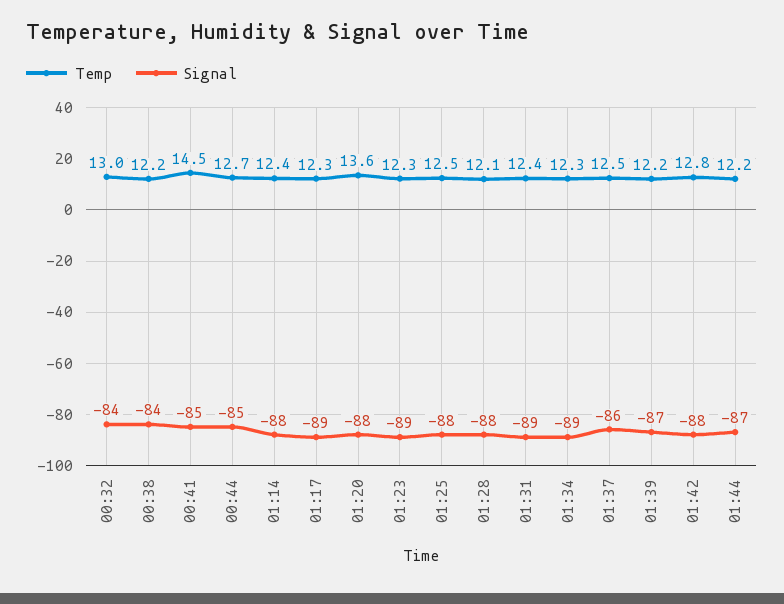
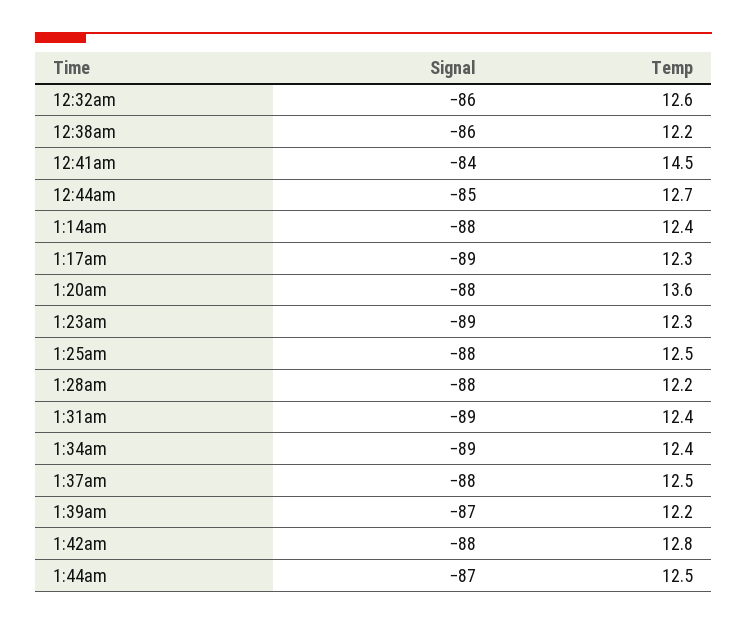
Temp, 00:32: 13 -> 12.6
Signal, 00:32: -84 -> -86
Signal, 00:38: -84 -> -86
Signal, 00:41: -85 -> -84
Temp, 01:28: 12.1 -> 12.2
Temp, 01:34: 12.3 -> 12.4
Signal, 01:37: -86 -> -88
Temp, 01:44: 12.2 -> 12.5

